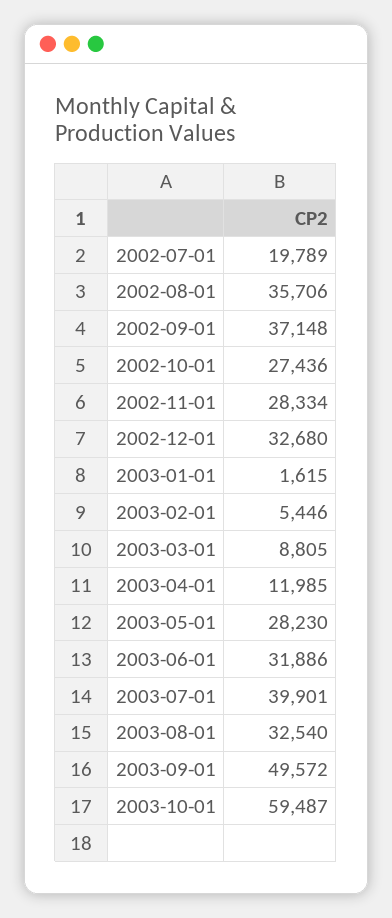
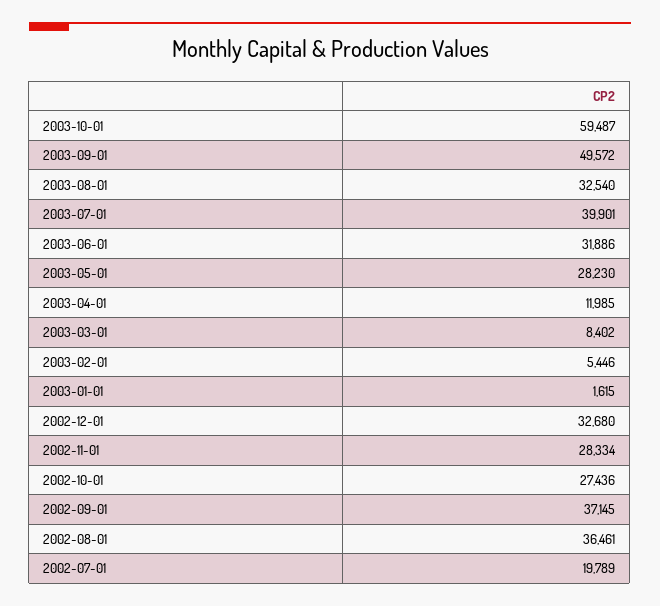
2002-08-01: 35706 -> 36461
2002-09-01: 37148 -> 37145
2003-03-01: 8805 -> 8402

